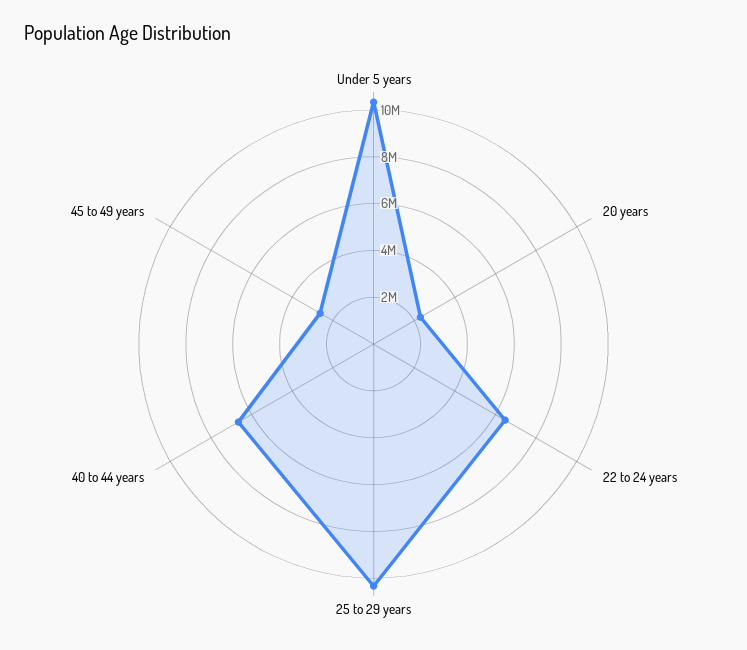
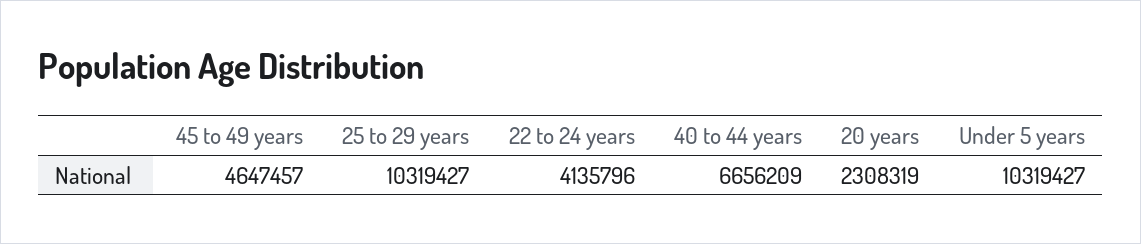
22 to 24 years: 6500000 -> 4135796
45 to 49 years: 2500000 -> 4647457

